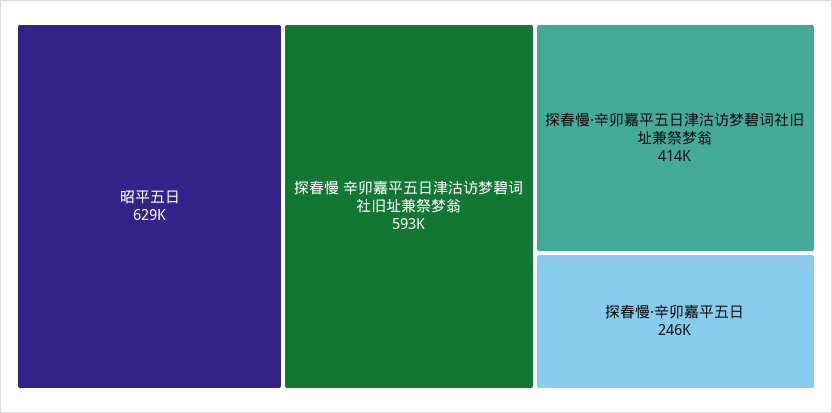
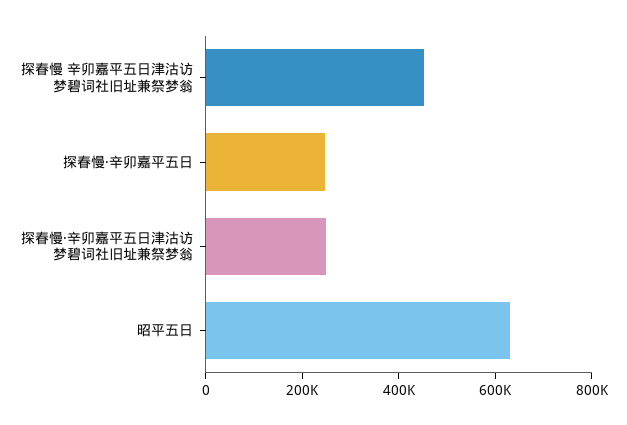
探春慢 辛卯嘉平五日津沽访梦碧词社旧址兼祭梦翁: 593000 -> 450000
探春慢·辛卯嘉平五日津沽访梦碧词社旧址兼祭梦翁: 414000 -> 250000

